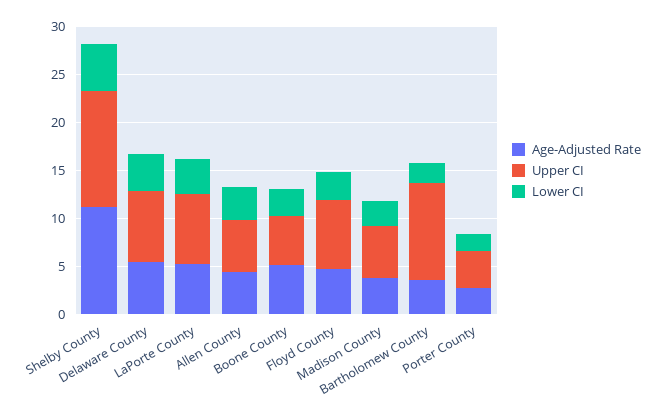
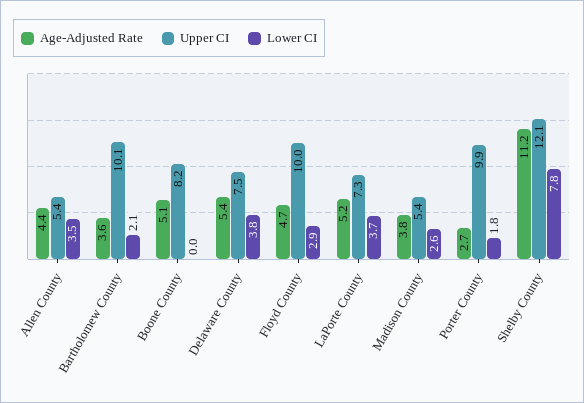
Lower CI, Shelby County: 5 -> 7.8
Upper CI, Boone County: 5 -> 8.2
Lower CI, Boone County: 3 -> 0
Upper CI, Floyd County: 7 -> 10
Upper CI, Porter County: 4 -> 9.9

